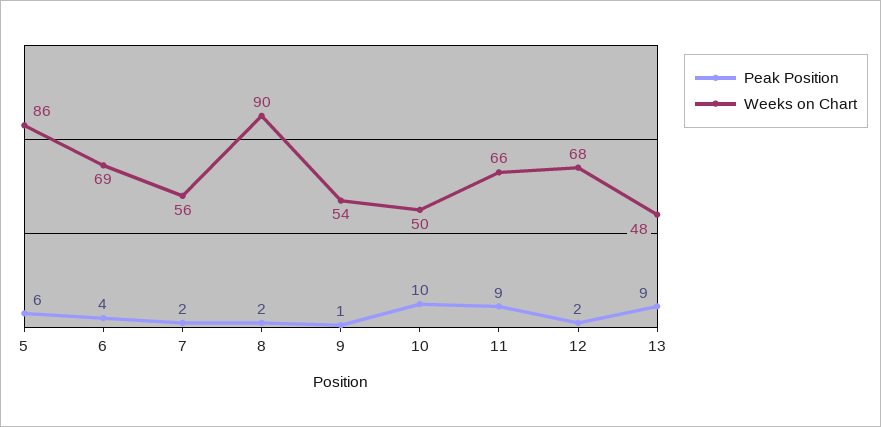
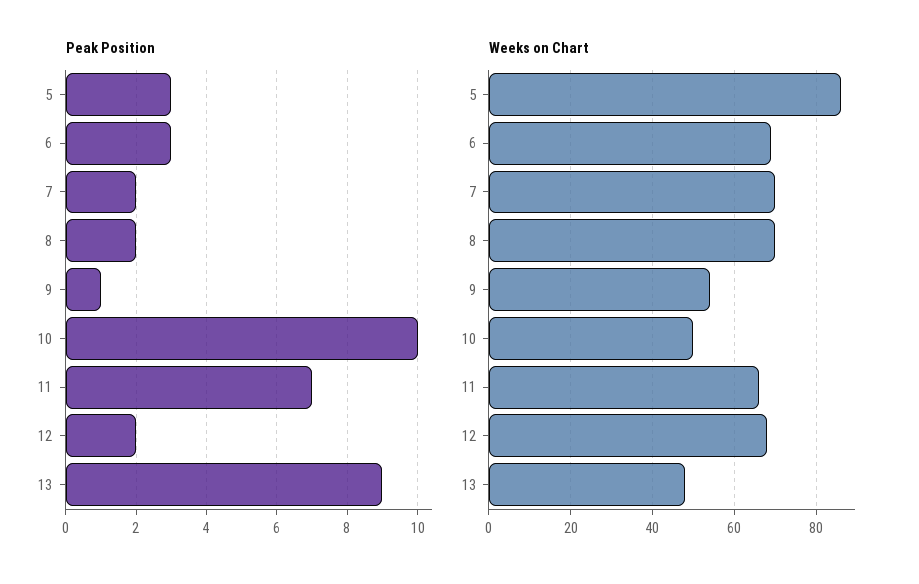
Peak Position, 5: 6 -> 3
Peak Position, 6: 4 -> 3
Weeks on Chart, 7: 56 -> 70
Weeks on Chart, 8: 90 -> 70
Peak Position, 11: 9 -> 7

